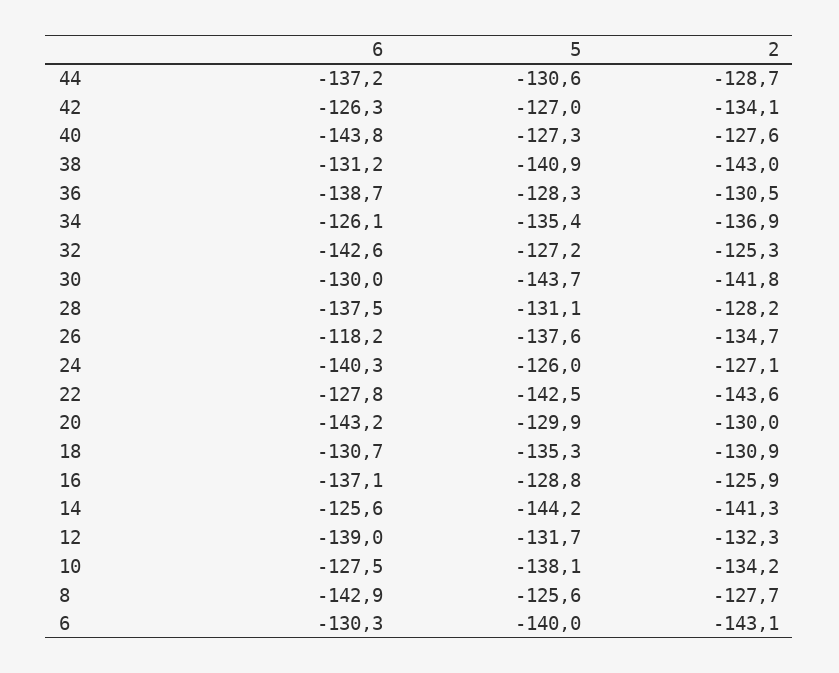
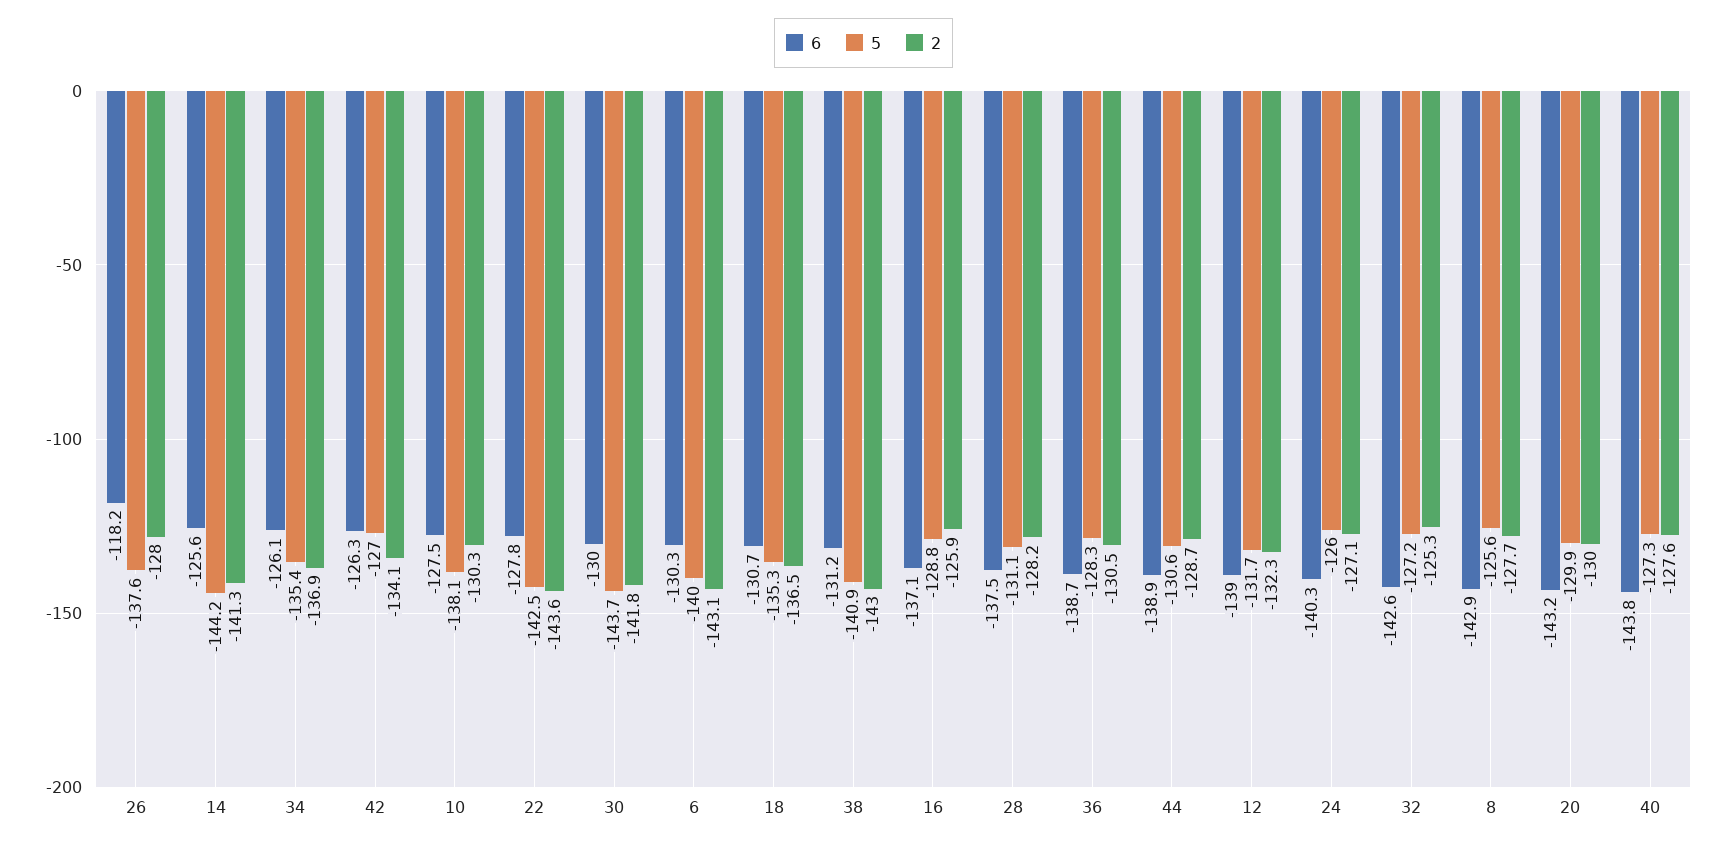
6, 44: -137.2 -> -138.9
2, 26: -134.7 -> -128
2, 18: -130.9 -> -136.5
2, 10: -134.2 -> -130.3

